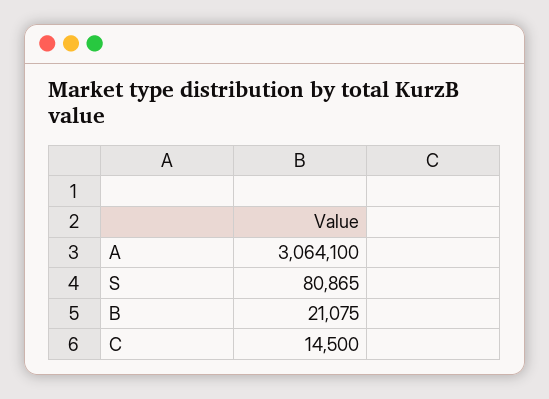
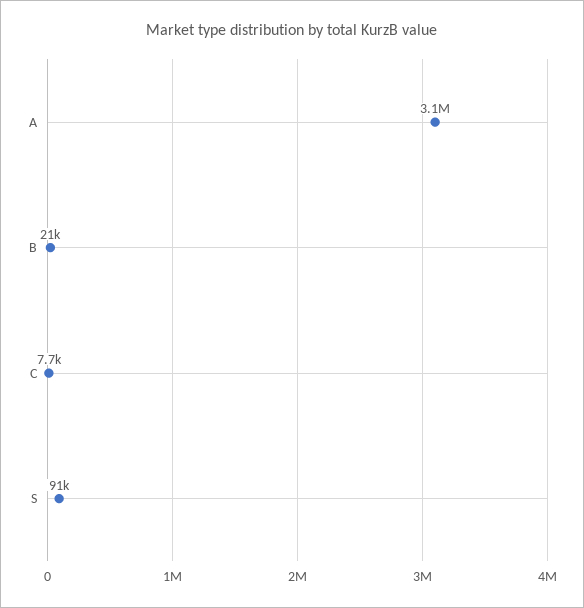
S: 80865 -> 91000
C: 14500 -> 7700

